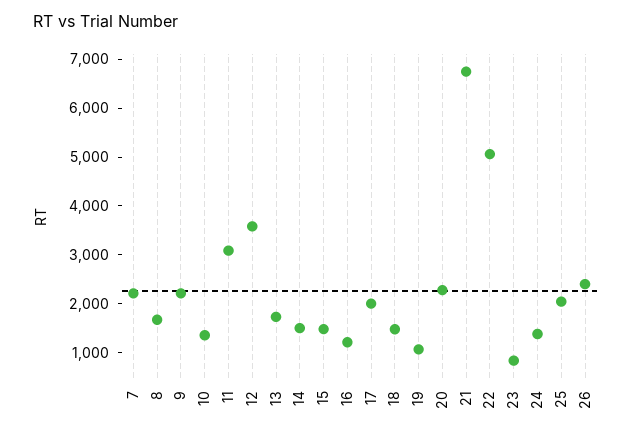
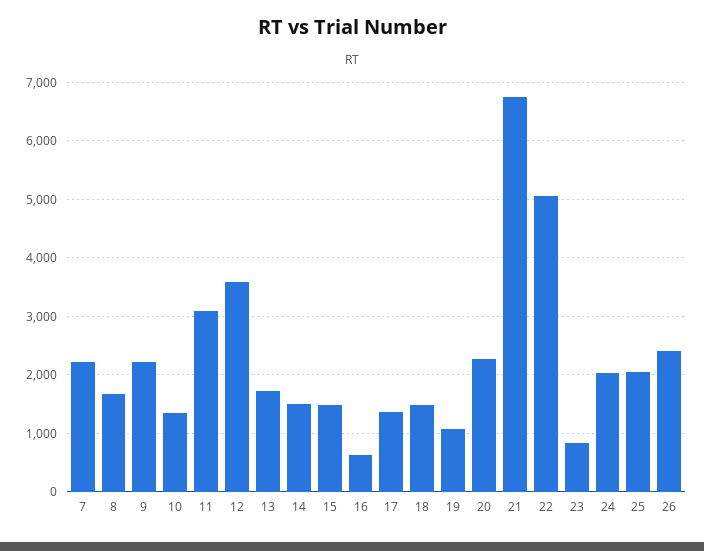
16: 1200 -> 600
17: 2000 -> 1400
24: 1400 -> 2000

